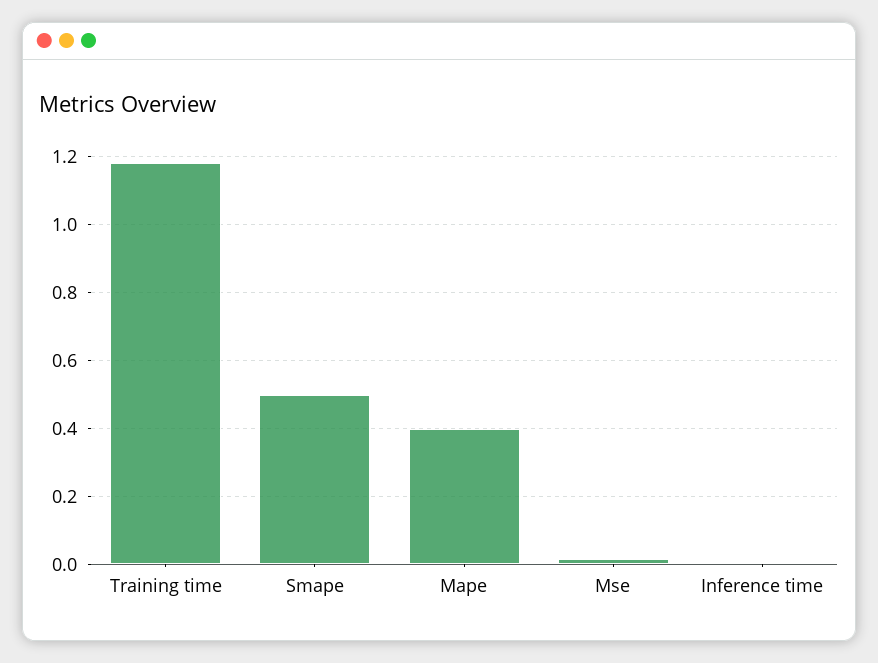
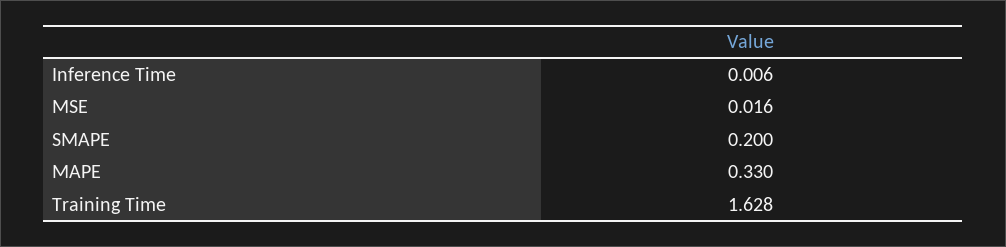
Training time: 1.18 -> 1.628
Smape: 0.5 -> 0.2
Mape: 0.4 -> 0.33

